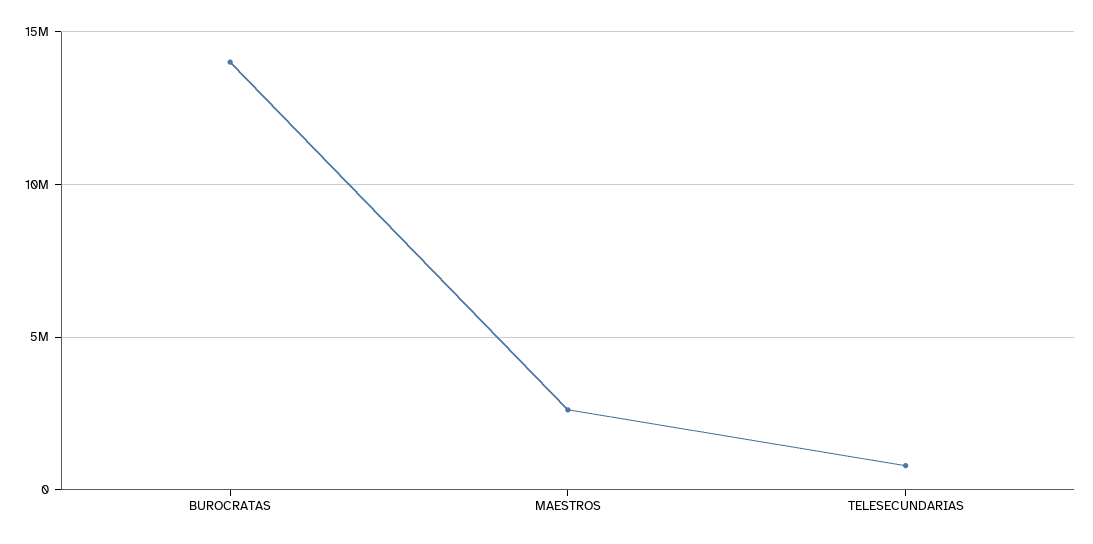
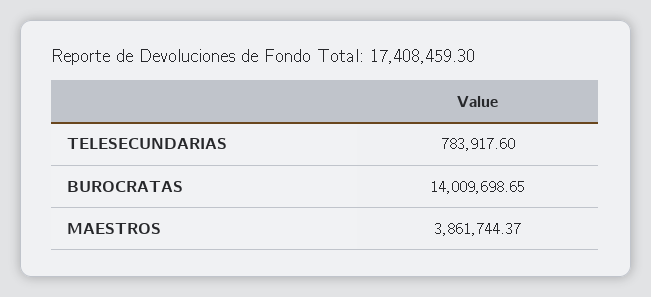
MAESTROS: 2500000 -> 3861744.37

